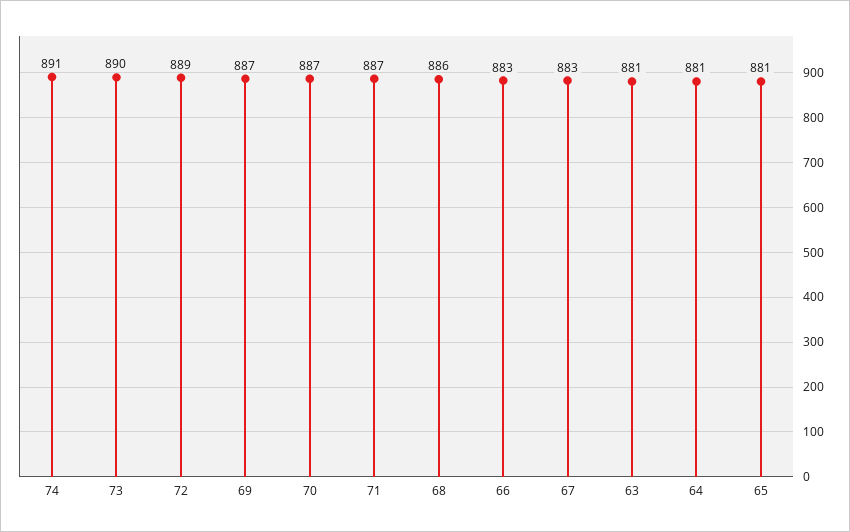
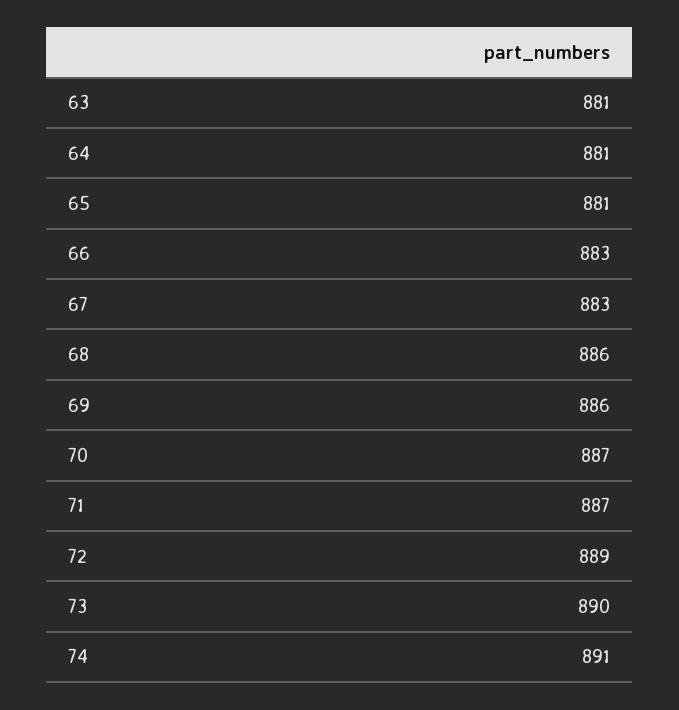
69: 887 -> 886

